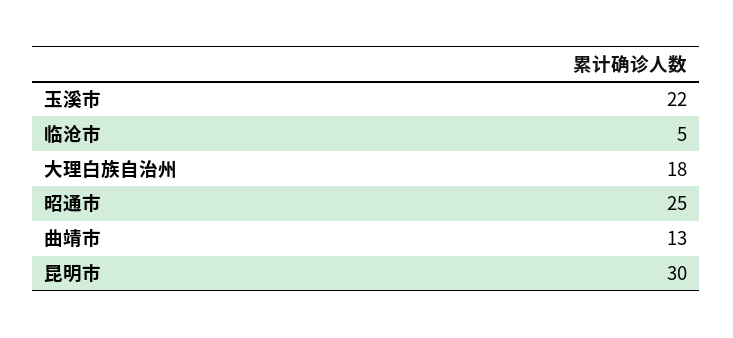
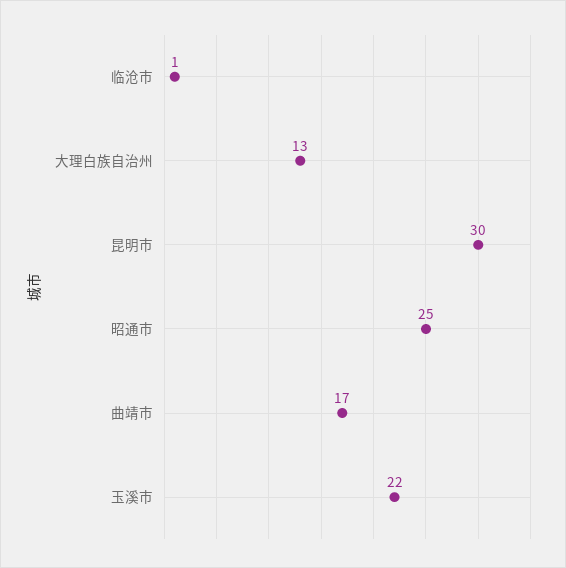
临沧市: 5 -> 1
大理白族自治州: 18 -> 13
曲靖市: 13 -> 17

